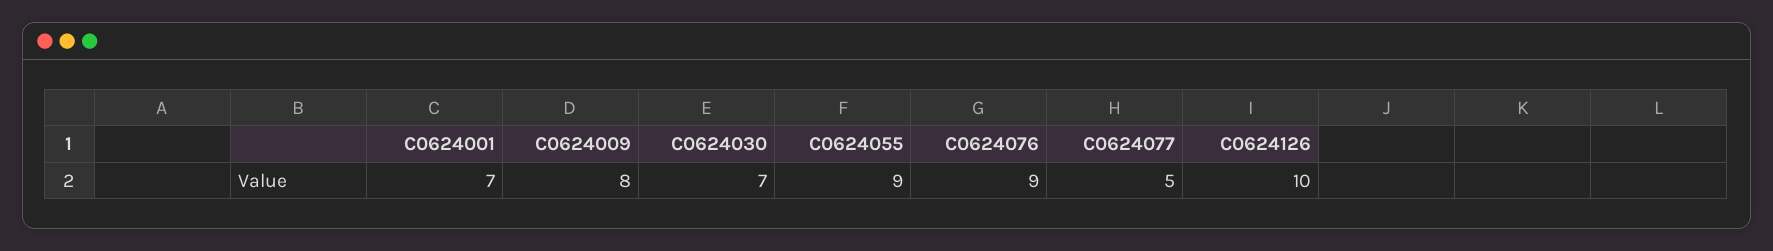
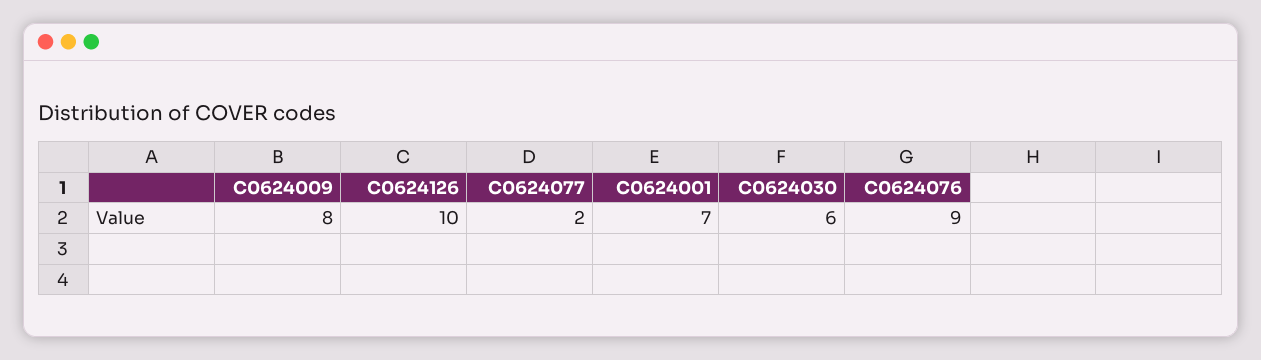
C0624030: 7 -> 6
C0624055: 9 -> none
C0624077: 5 -> 2

